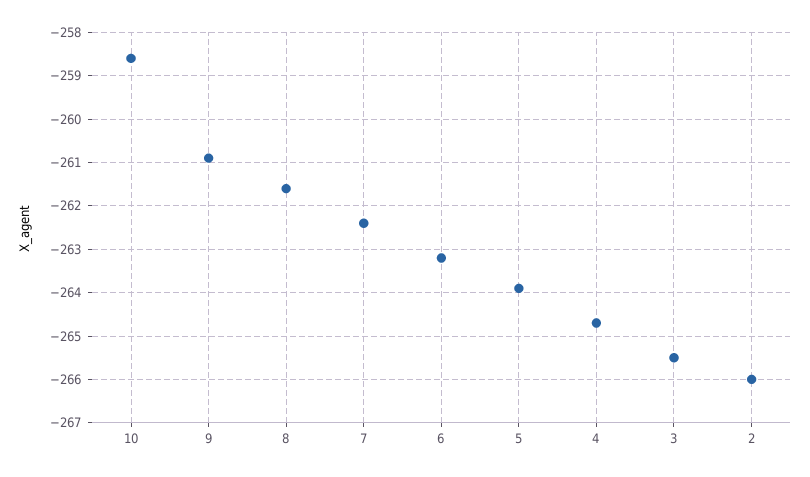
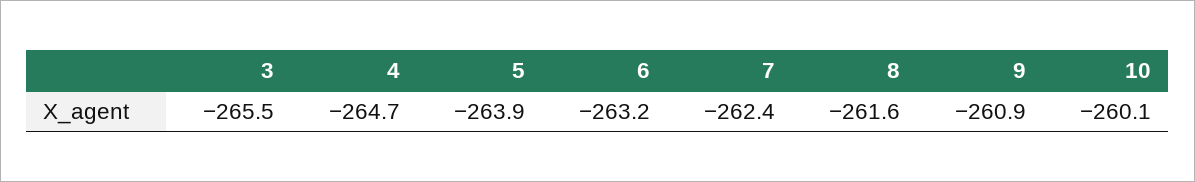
10: -258.5 -> -260.1
2: -266 -> none

